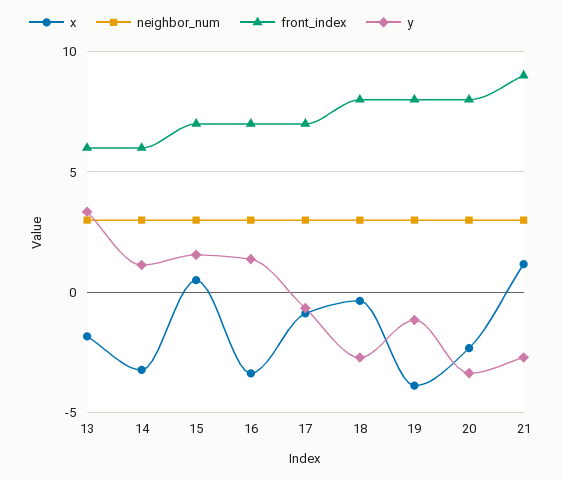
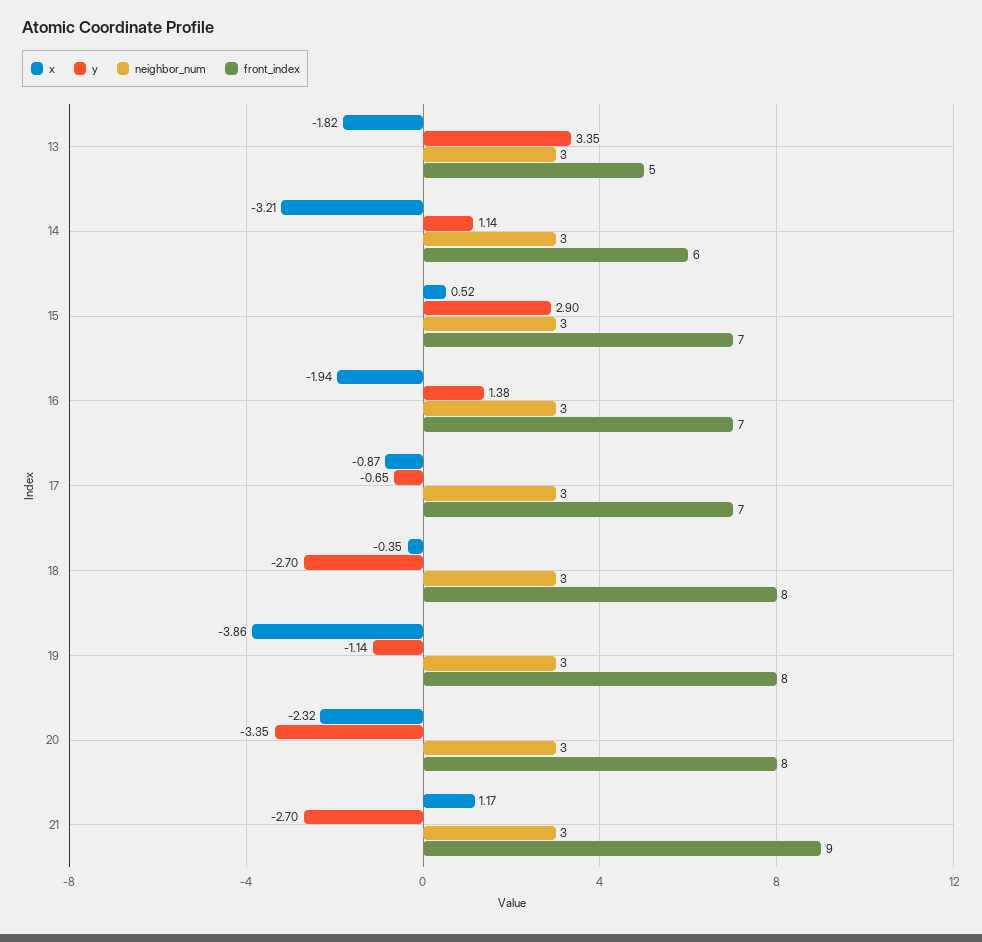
front_index, 13: 6 -> 5
y, 15: 1.5 -> 2.9
x, 16: -3.5 -> -1.94

